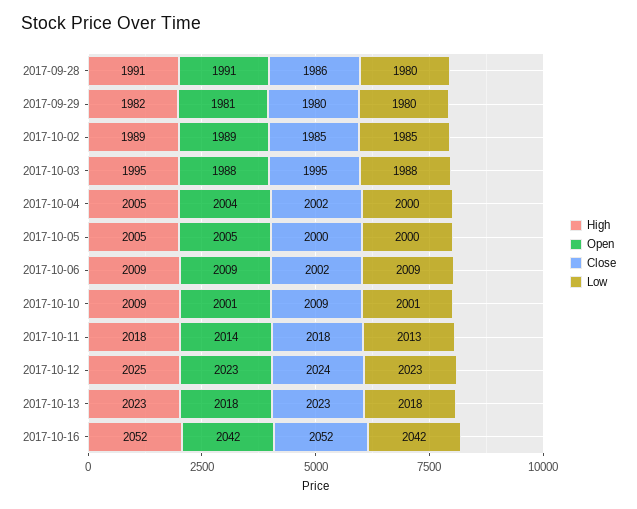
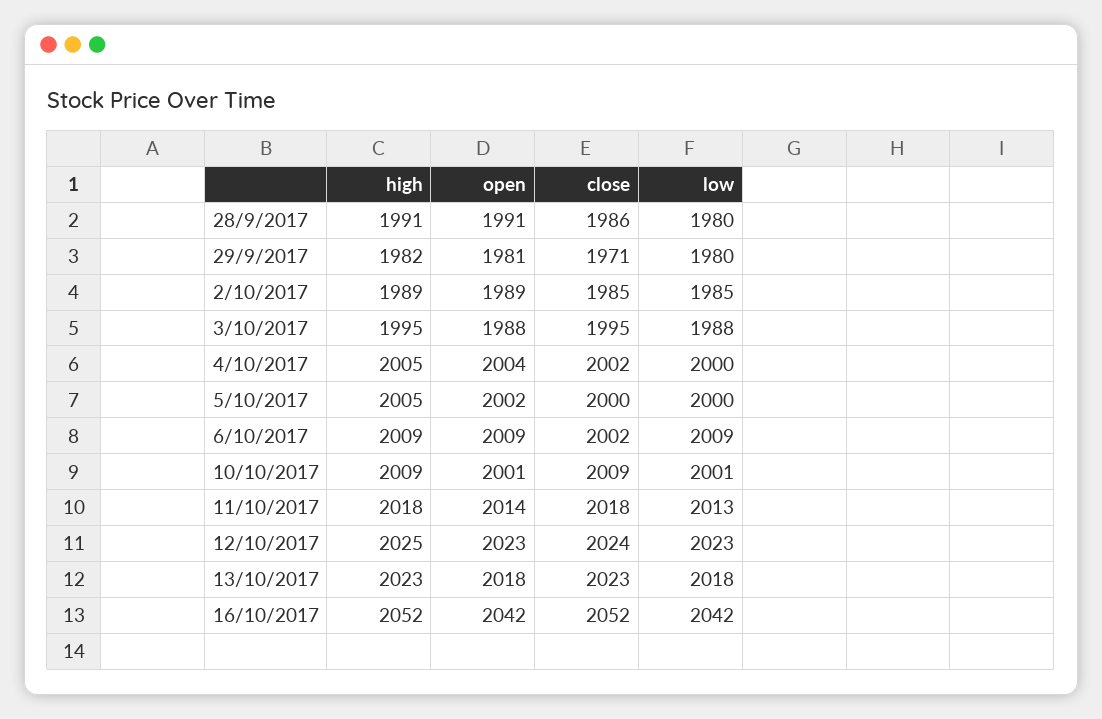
Close, 2017-09-29: 1980 -> 1971
Open, 2017-10-05: 2005 -> 2002

